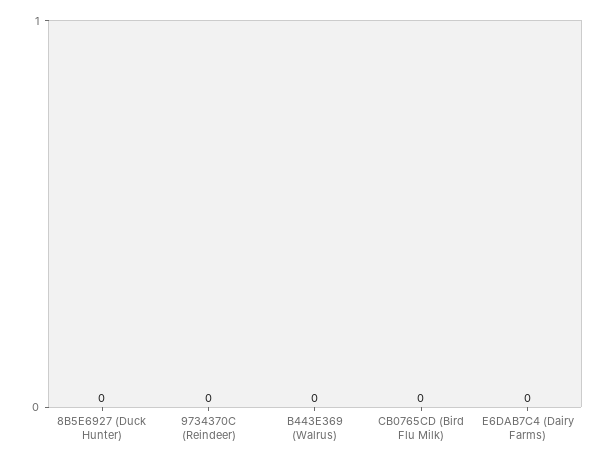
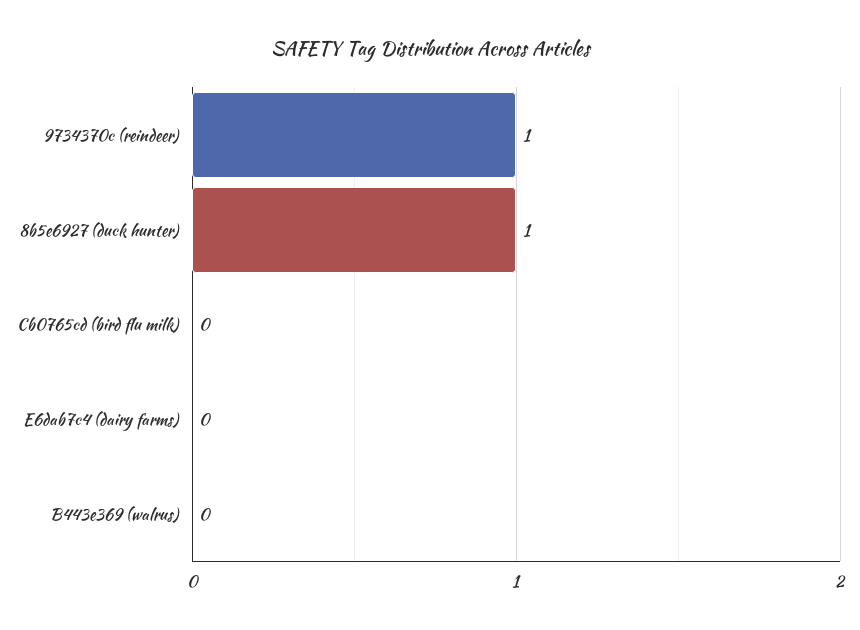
8B5E6927 (Duck Hunter): 0 -> 1
9734370C (Reindeer): 0 -> 1

